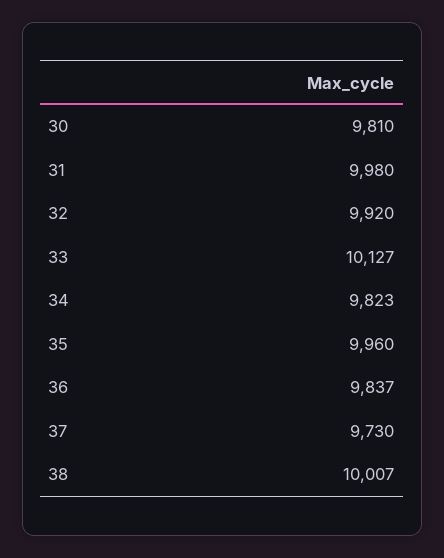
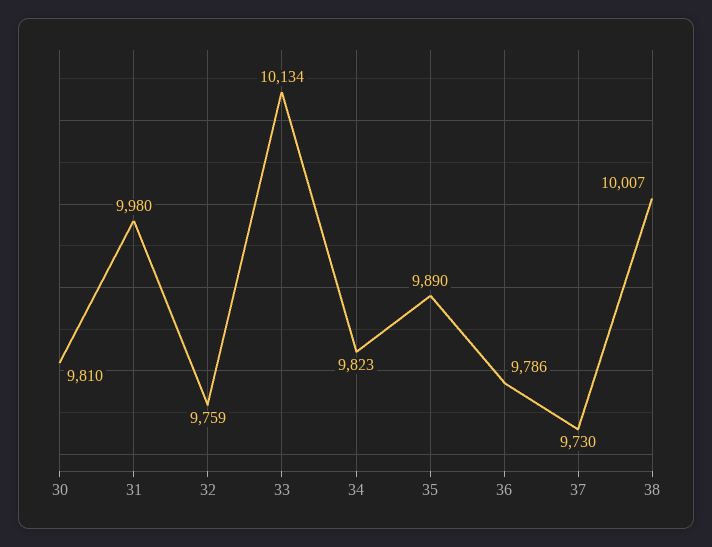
32: 9920 -> 9759
33: 10127 -> 10134
35: 9960 -> 9890
36: 9837 -> 9786

